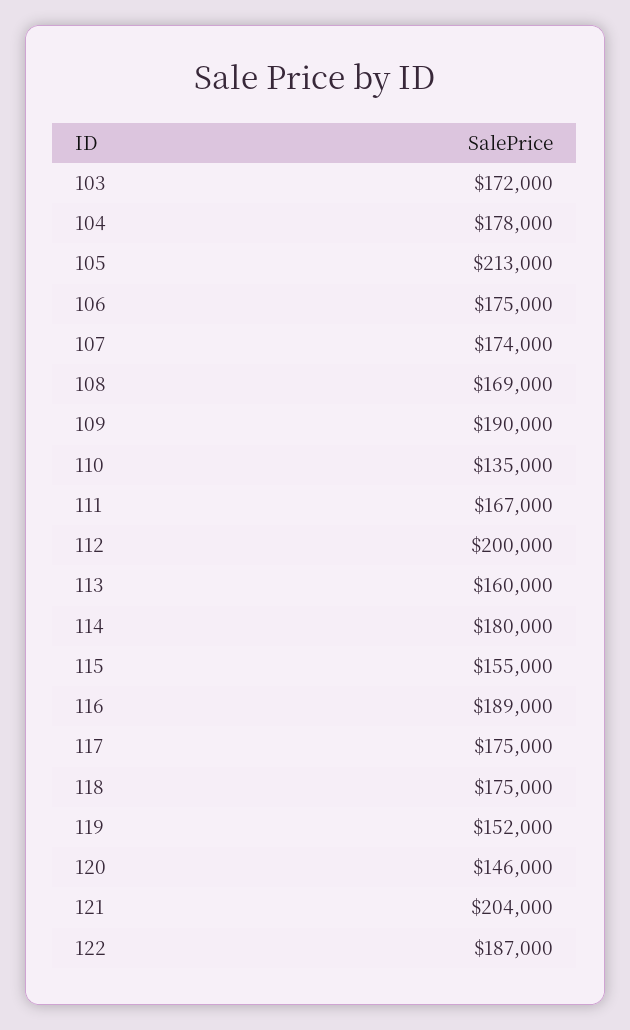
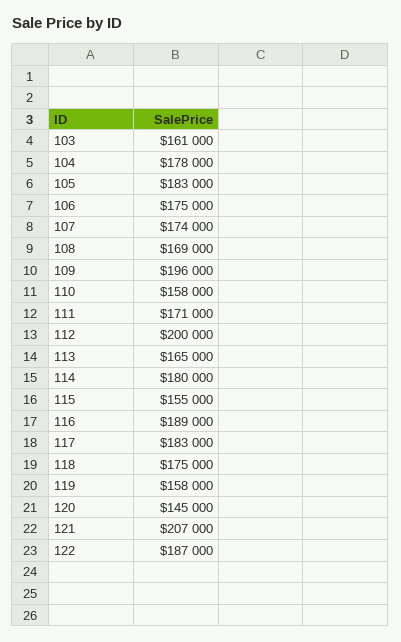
103: 172000 -> 161000
105: 213000 -> 183000
109: 190000 -> 196000
110: 135000 -> 158000
111: 167000 -> 171000
113: 160000 -> 165000
117: 175000 -> 183000
119: 152000 -> 158000
120: 146000 -> 145000
121: 204000 -> 207000

